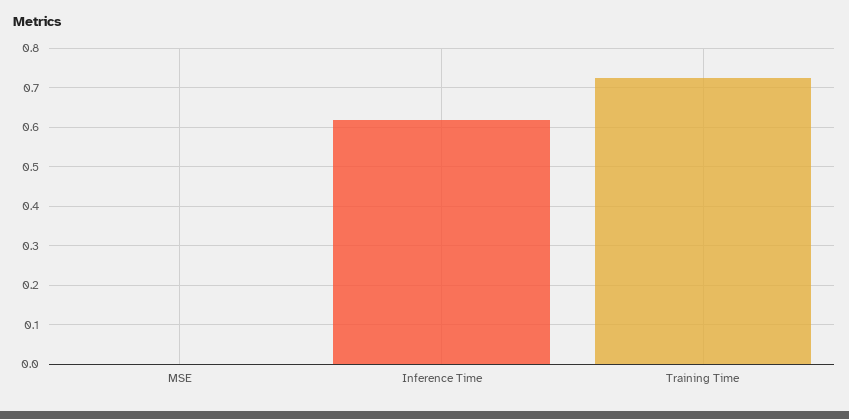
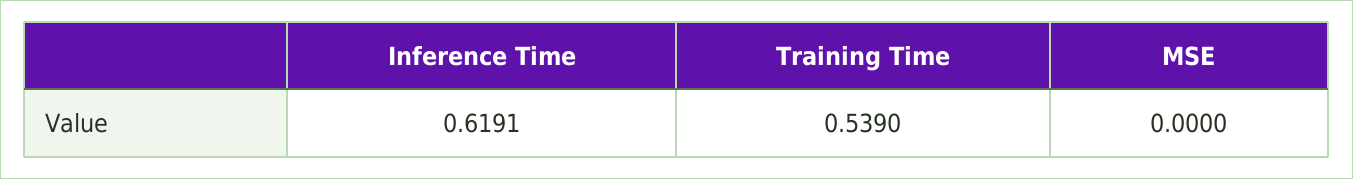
Training Time: 0.72 -> 0.539

